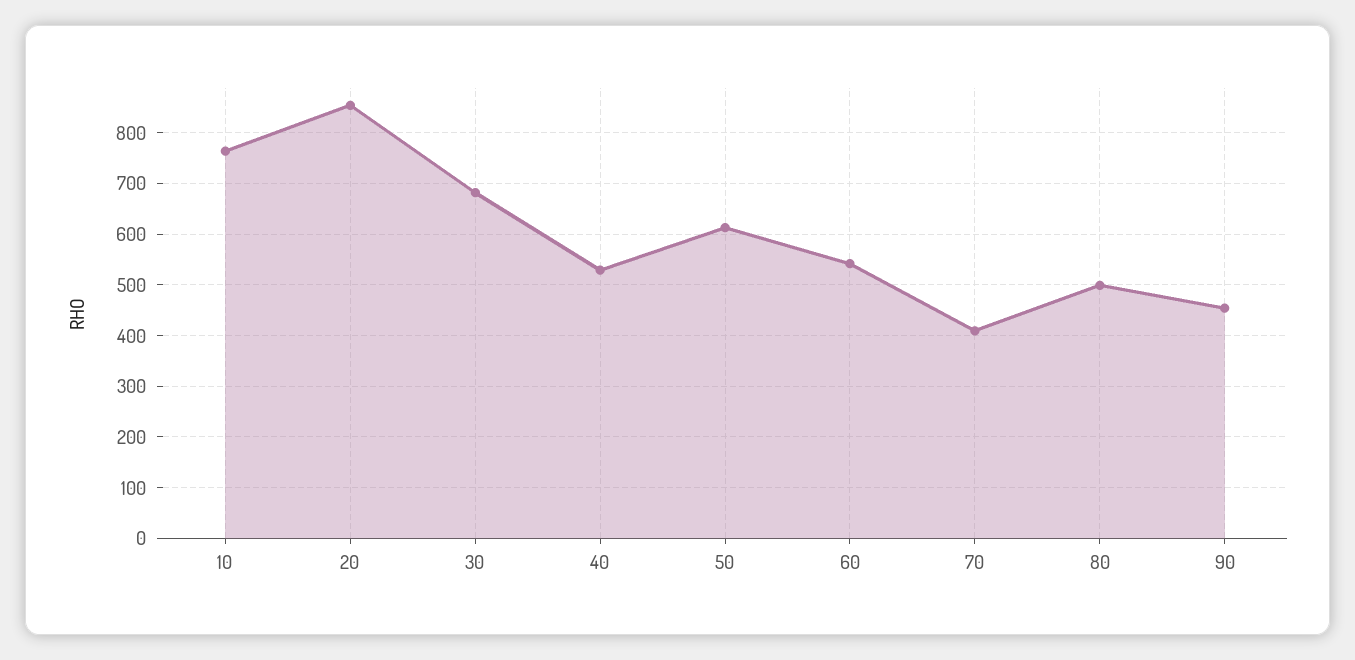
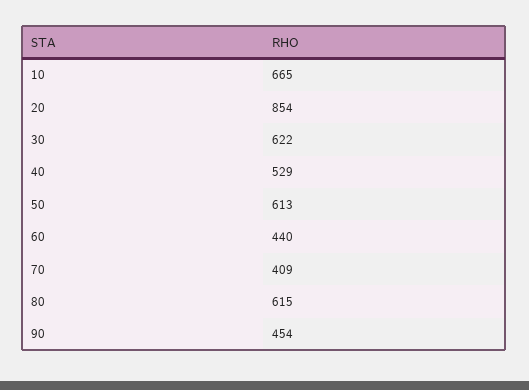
10: 760 -> 665
30: 680 -> 622
60: 540 -> 440
80: 500 -> 615

